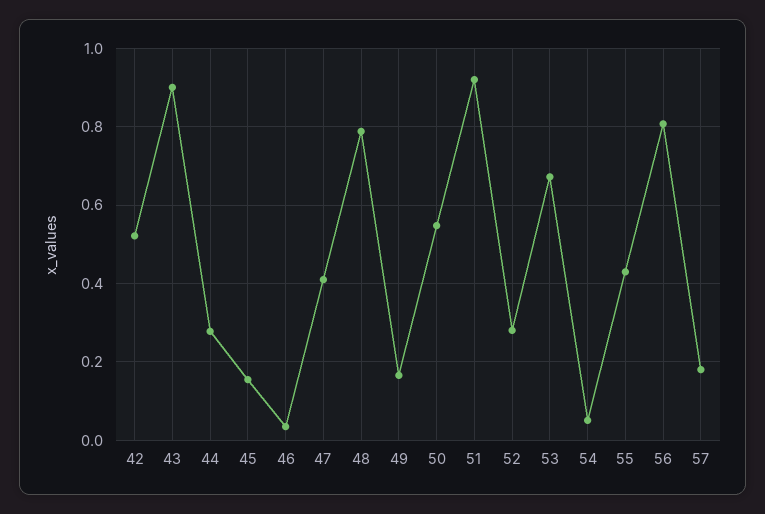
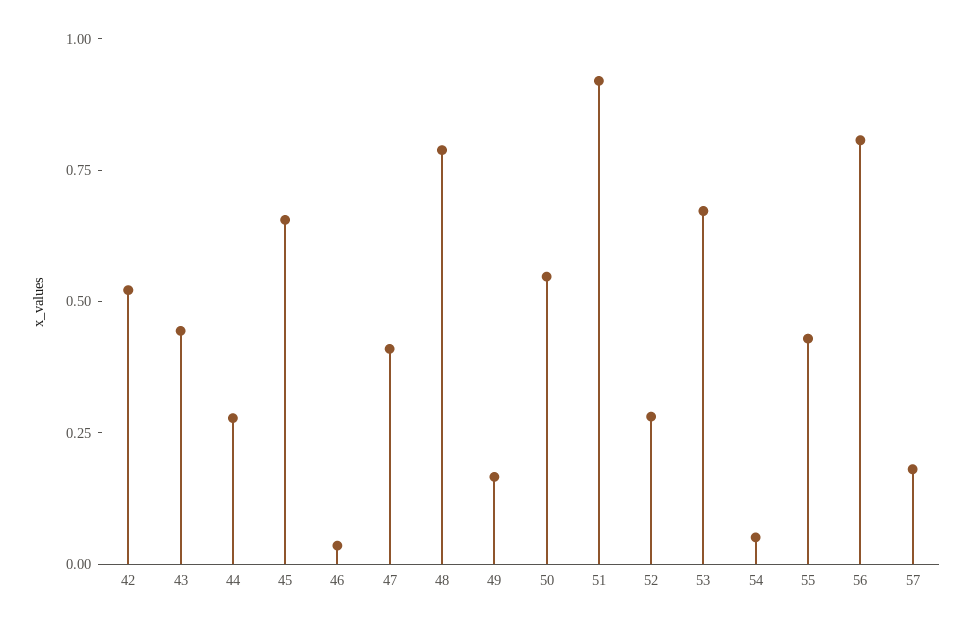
43: 0.9 -> 0.45
45: 0.16 -> 0.65

